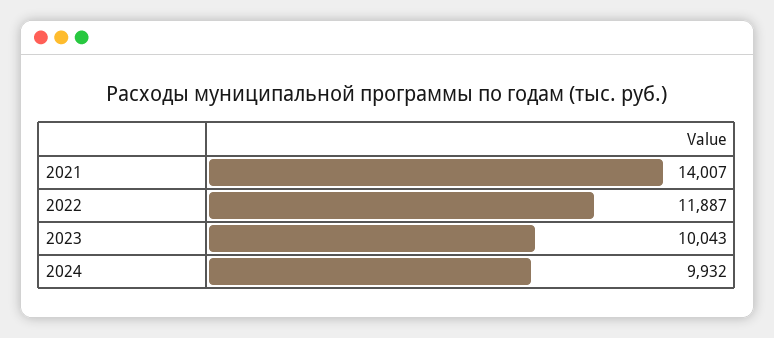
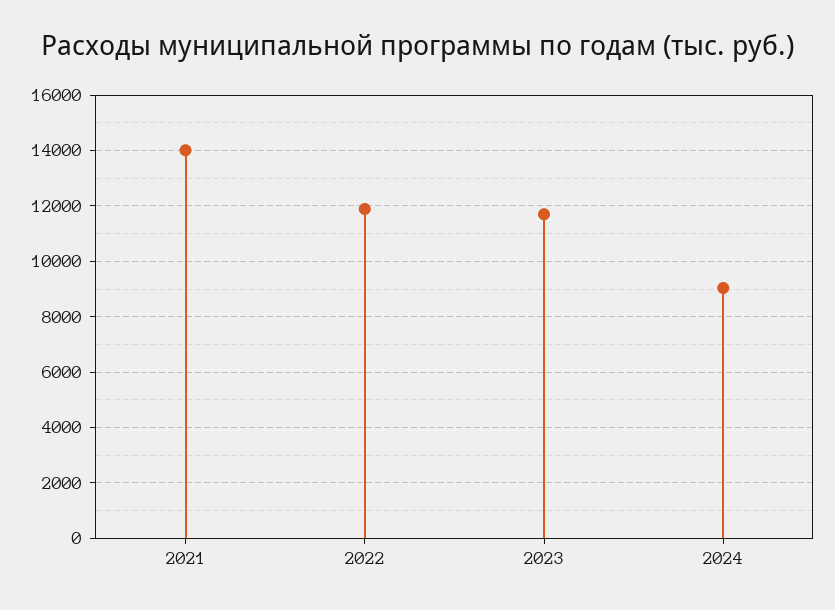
2023: 10043 -> 11750
2024: 9932 -> 9000

